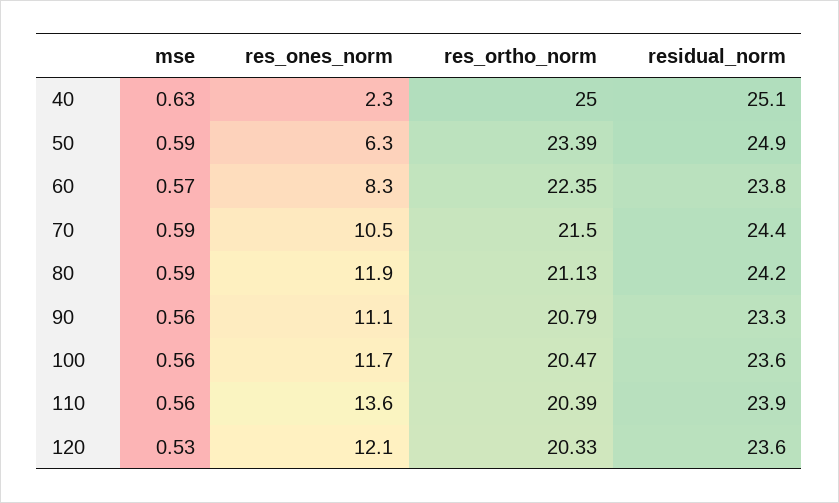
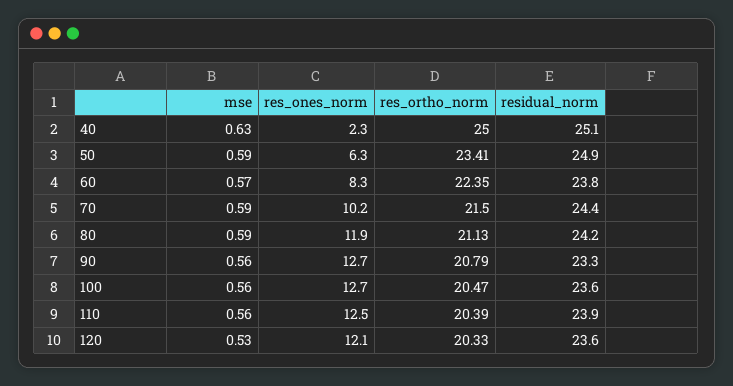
res_ortho_norm, 50: 23.39 -> 23.41
res_ones_norm, 70: 10.5 -> 10.2
res_ones_norm, 90: 11.1 -> 12.7
res_ones_norm, 100: 11.7 -> 12.7
res_ones_norm, 110: 13.6 -> 12.5

